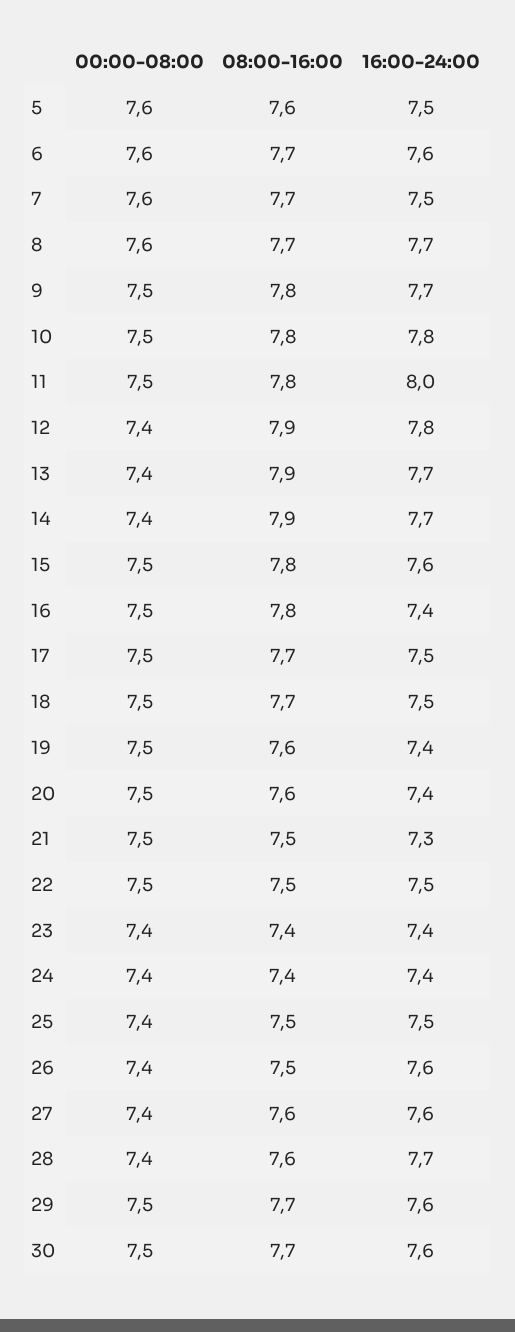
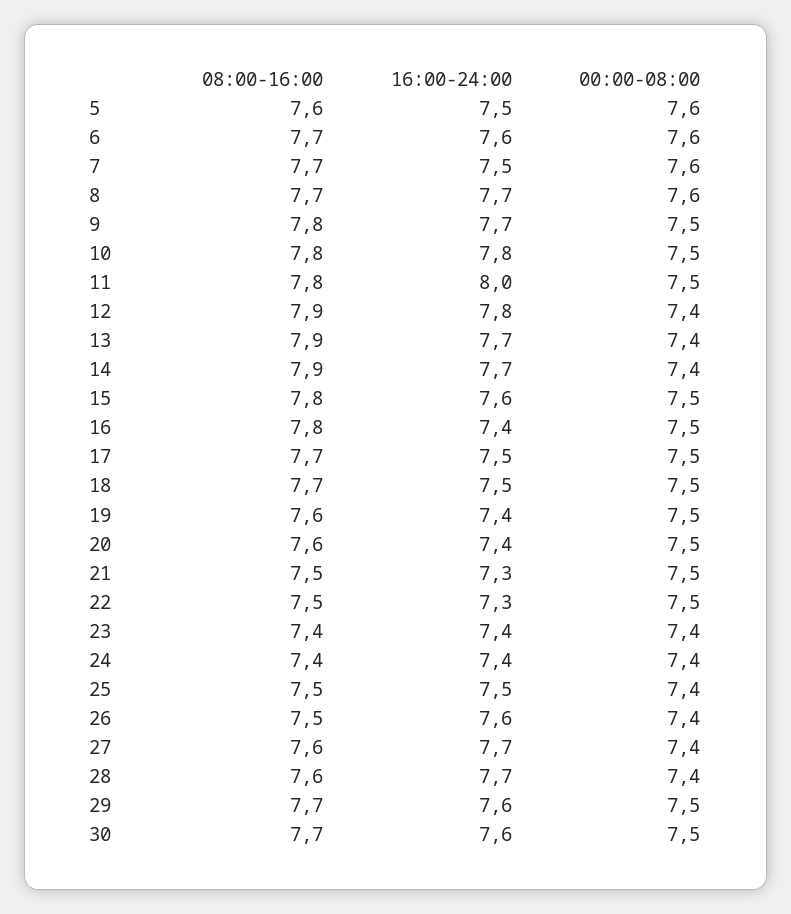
16:00-24:00, 22: 7.5 -> 7.3
16:00-24:00, 27: 7.6 -> 7.7

